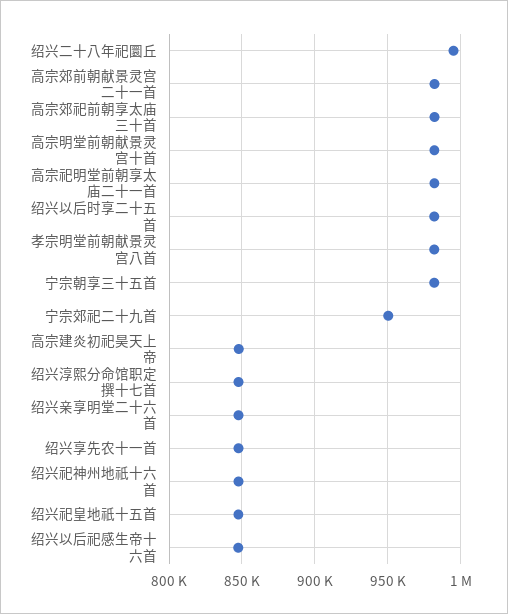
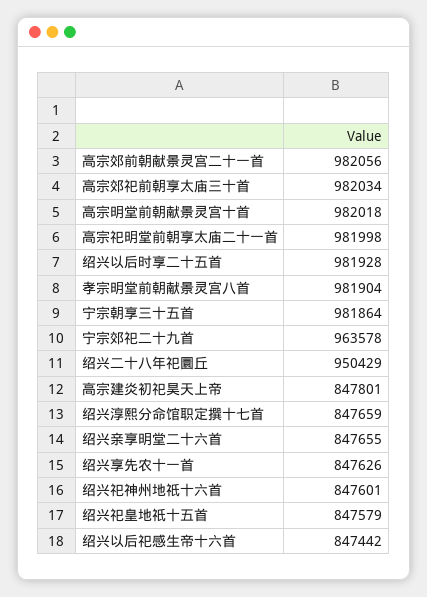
绍兴二十八年祀圜丘: 995000 -> 950429
宁宗郊祀二十九首: 950000 -> 963578

